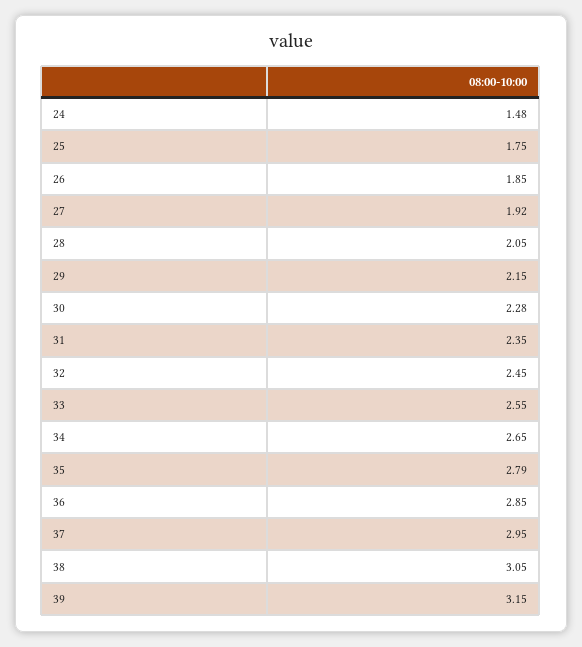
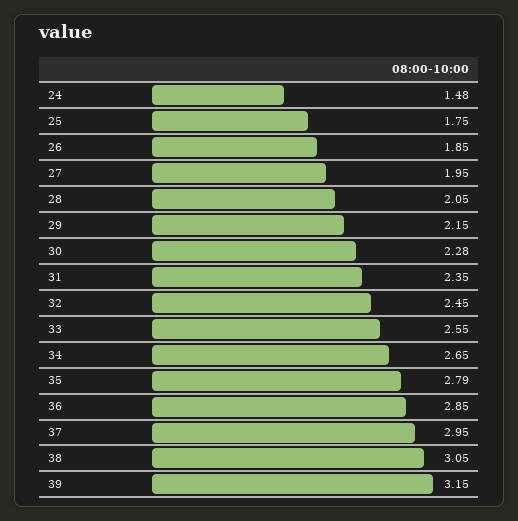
27: 1.92 -> 1.95

